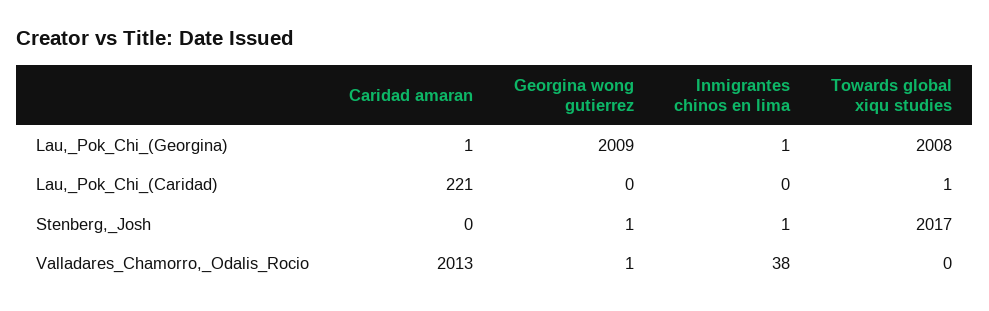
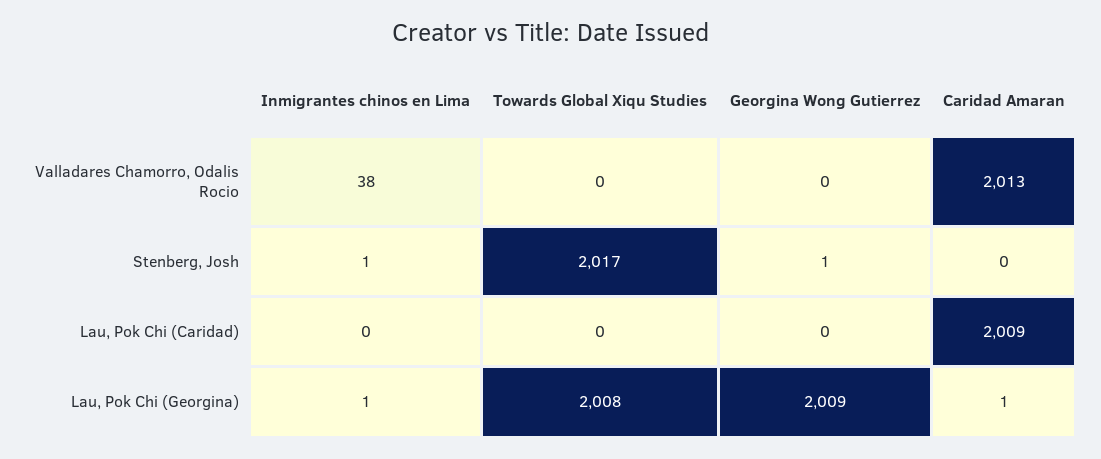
Caridad amaran, Lau,_Pok_Chi_(Caridad): 221 -> 2009
Towards global xiqu studies, Lau,_Pok_Chi_(Caridad): 1 -> 0
Georgina wong gutierrez, Valladares_Chamorro,_Odalis_Rocio: 1 -> 0

